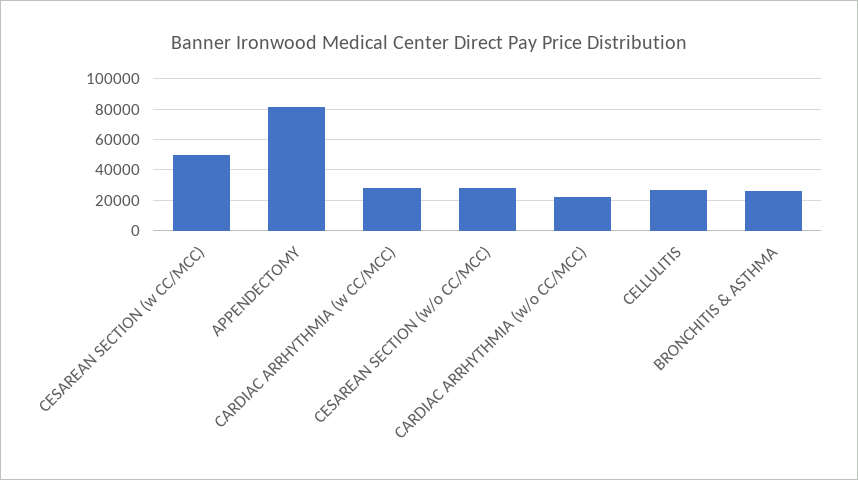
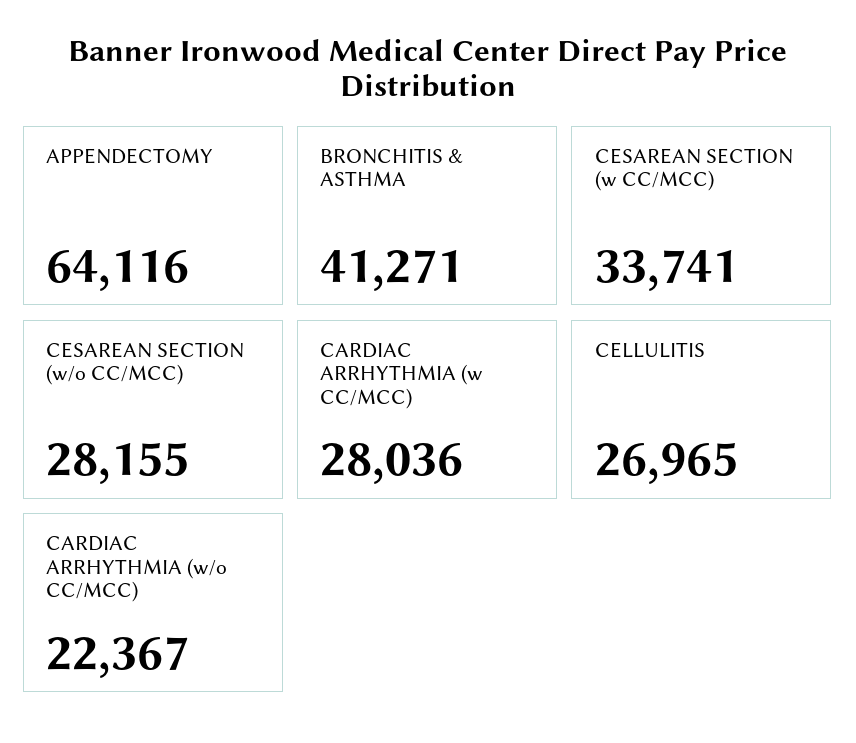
CESAREAN SECTION (w CC/MCC): 50000 -> 33741
APPENDECTOMY: 80000 -> 64116
BRONCHITIS & ASTHMA: 25000 -> 41271

